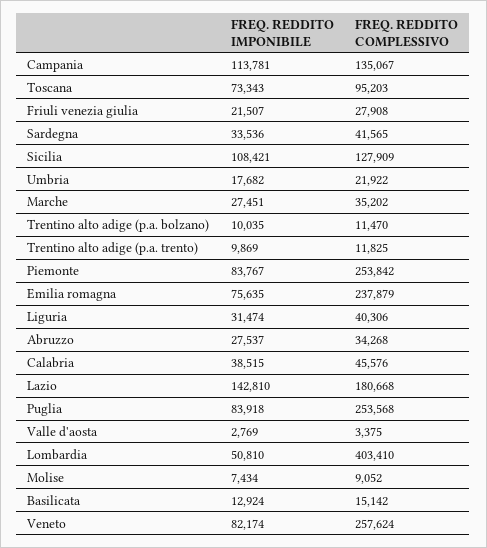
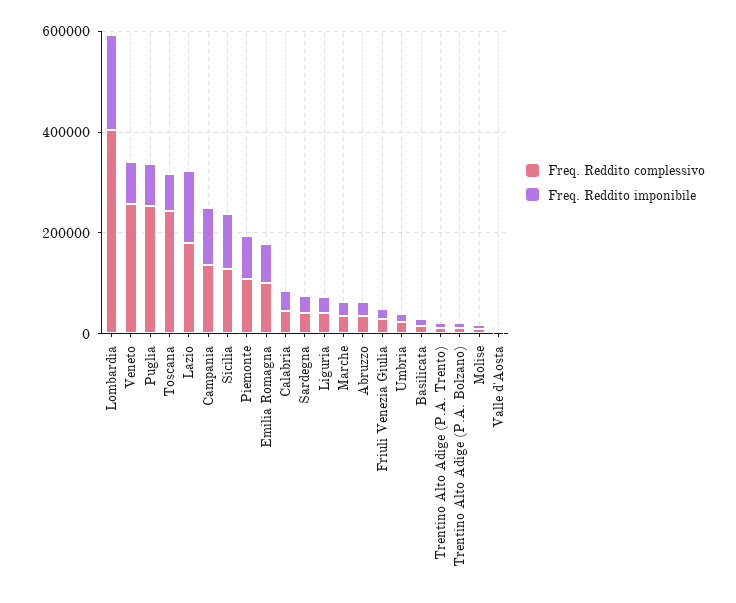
FREQ. REDDITO COMPLESSIVO, Toscana: 95203 -> 250000
FREQ. REDDITO COMPLESSIVO, Piemonte: 253842 -> 100000
FREQ. REDDITO COMPLESSIVO, Emilia romagna: 237879 -> 100000
FREQ. REDDITO IMPONIBILE, Lombardia: 50810 -> 200000

